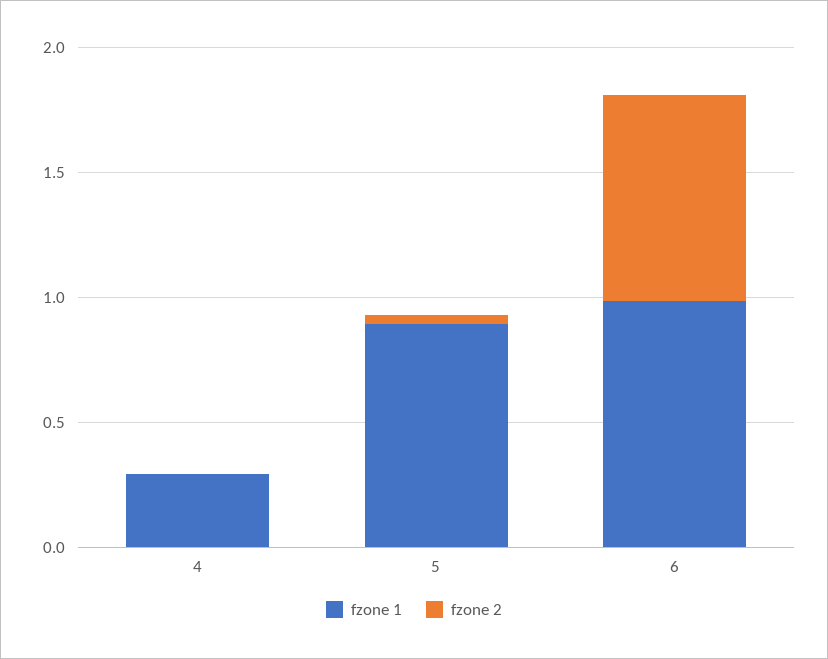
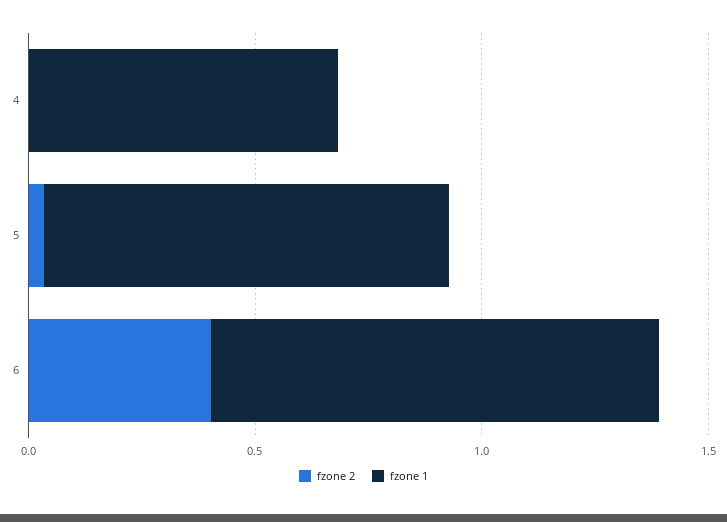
fzone 1, 4: 0.3 -> 0.7
fzone 2, 6: 0.8 -> 0.4

